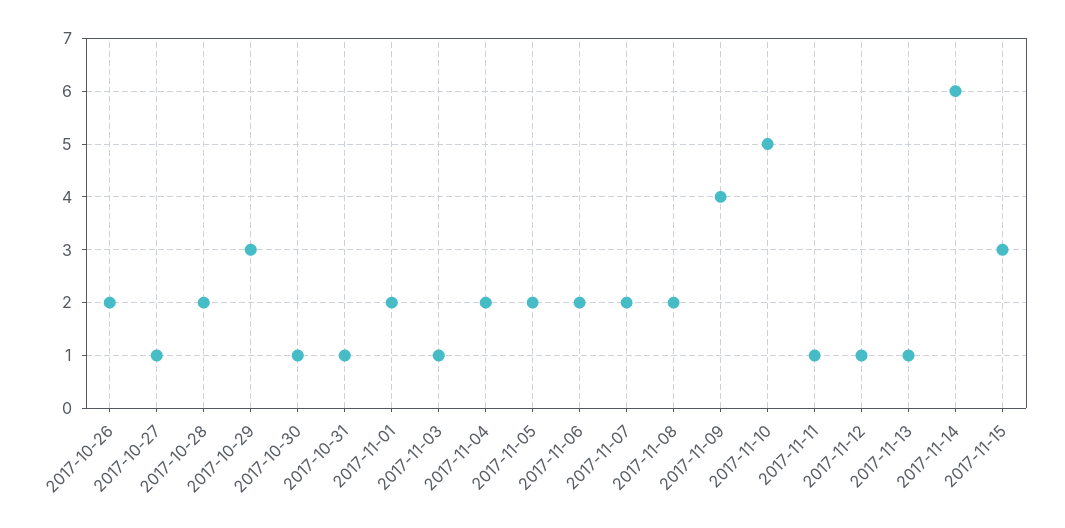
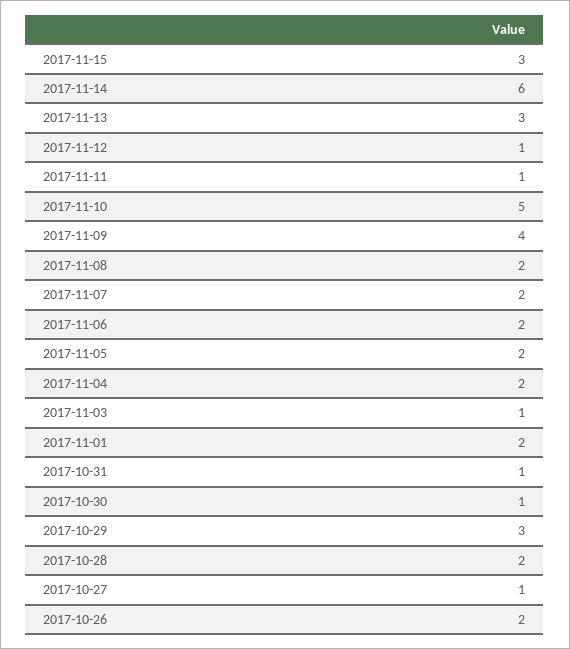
2017-11-13: 1 -> 3

